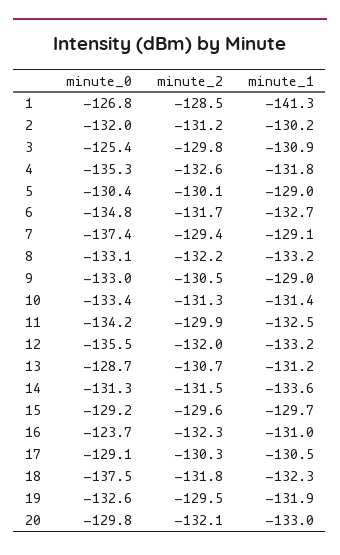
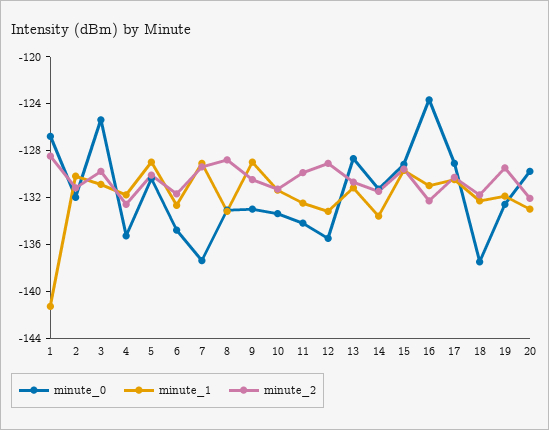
minute_2, 8: -132.2 -> -129
minute_2, 12: -132 -> -129

